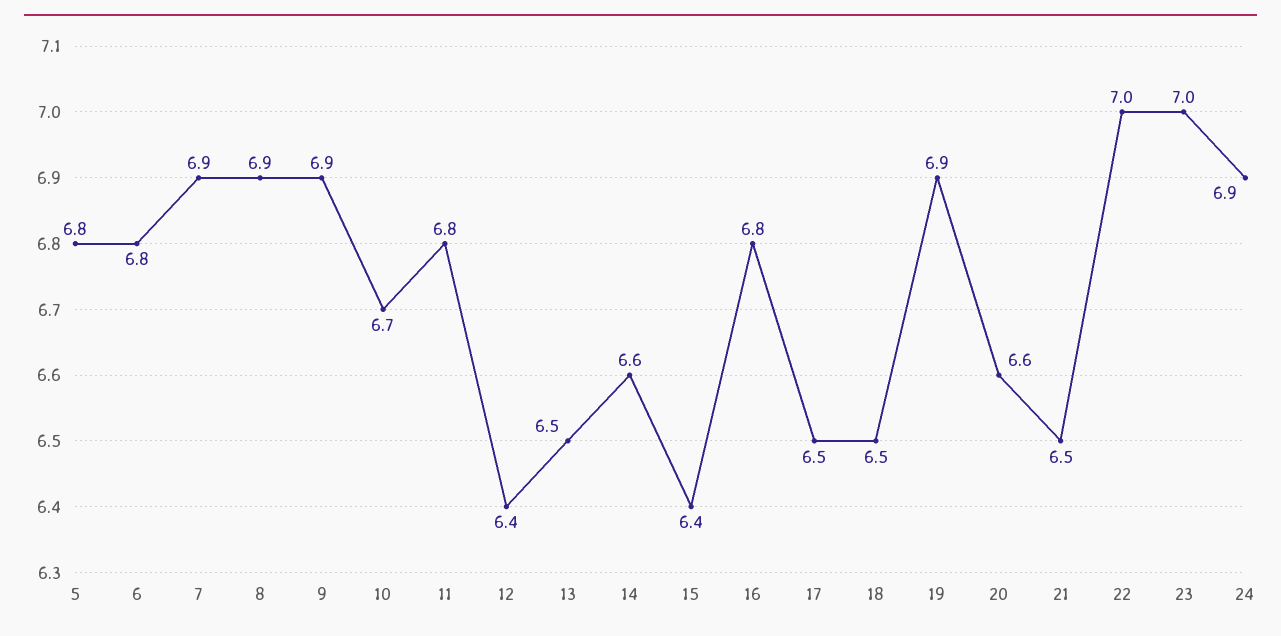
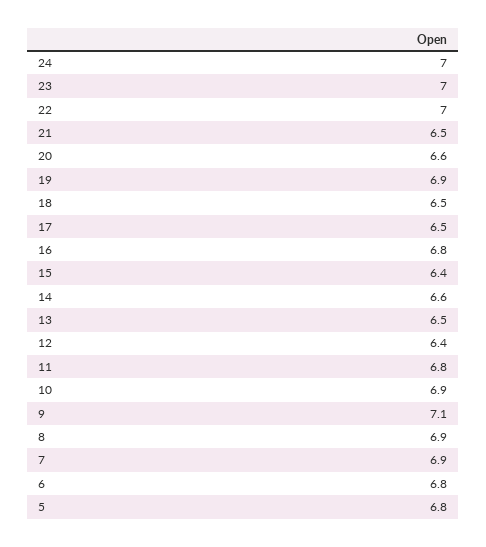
9: 6.9 -> 7.1
10: 6.7 -> 6.9
24: 6.9 -> 7

